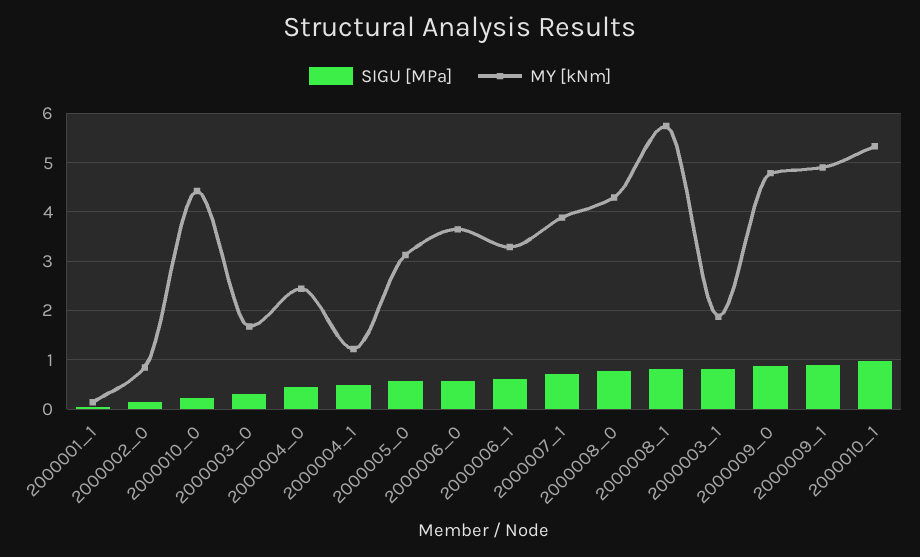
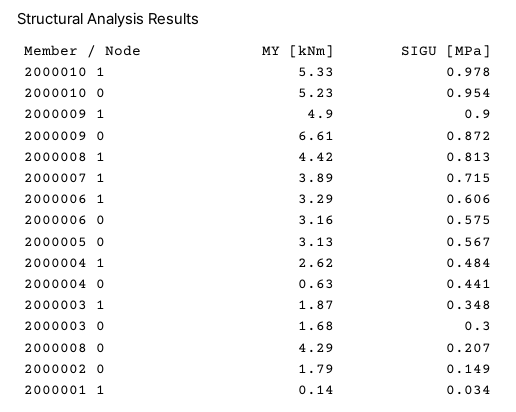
MY [kNm], 2000002_0: 0.8 -> 1.79
SIGU [MPa], 2000010_0: 0.2 -> 0.954
MY [kNm], 2000010_0: 4.4 -> 5.23
MY [kNm], 2000004_0: 2.4 -> 0.63
MY [kNm], 2000004_1: 1.2 -> 2.62
MY [kNm], 2000006_0: 3.6 -> 3.16
SIGU [MPa], 2000008_0: 0.8 -> 0.207
MY [kNm], 2000008_1: 5.8 -> 4.42
SIGU [MPa], 2000003_1: 0.8 -> 0.348
MY [kNm], 2000009_0: 4.8 -> 6.61

